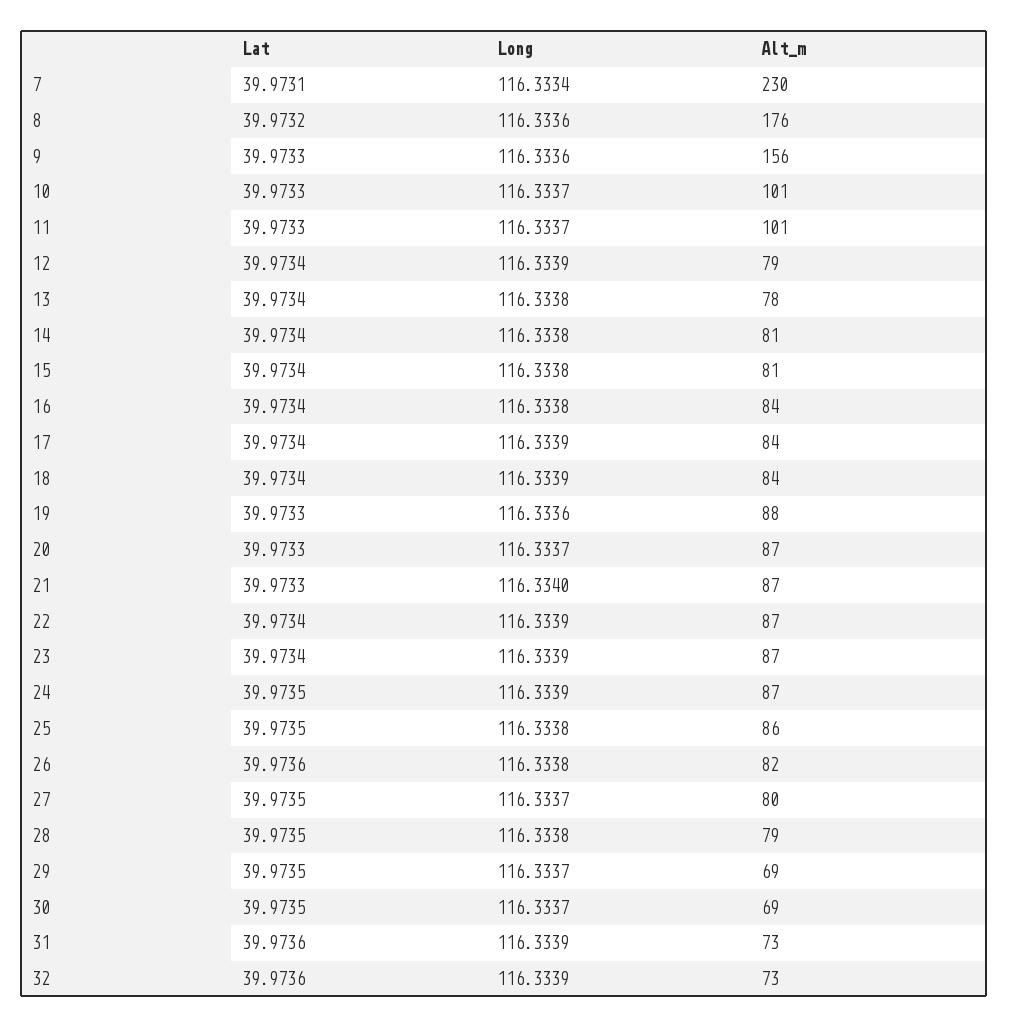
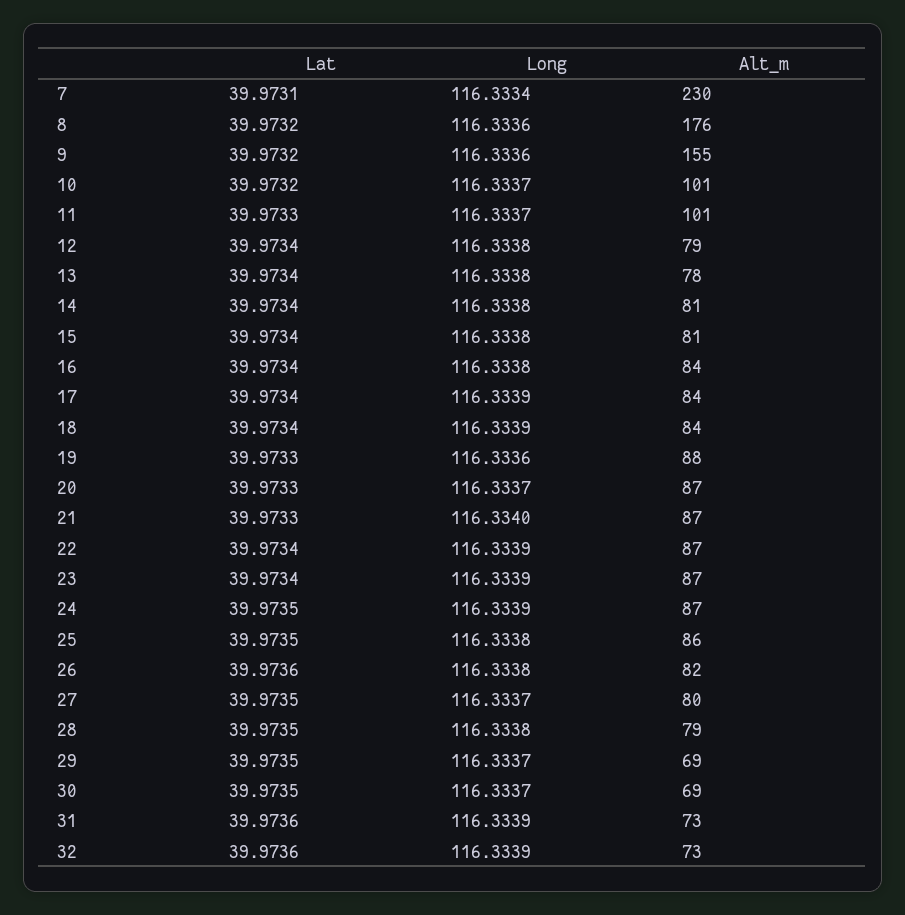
Lat, 9: 39.9733 -> 39.9732
Alt_m, 9: 156 -> 155
Lat, 10: 39.9733 -> 39.9732
Long, 12: 116.3339 -> 116.3338

